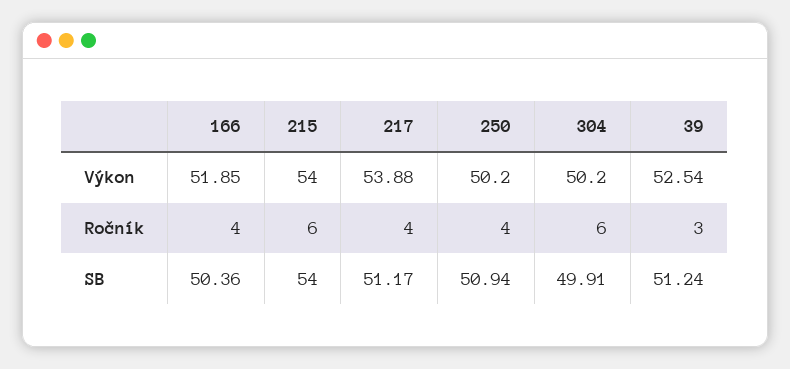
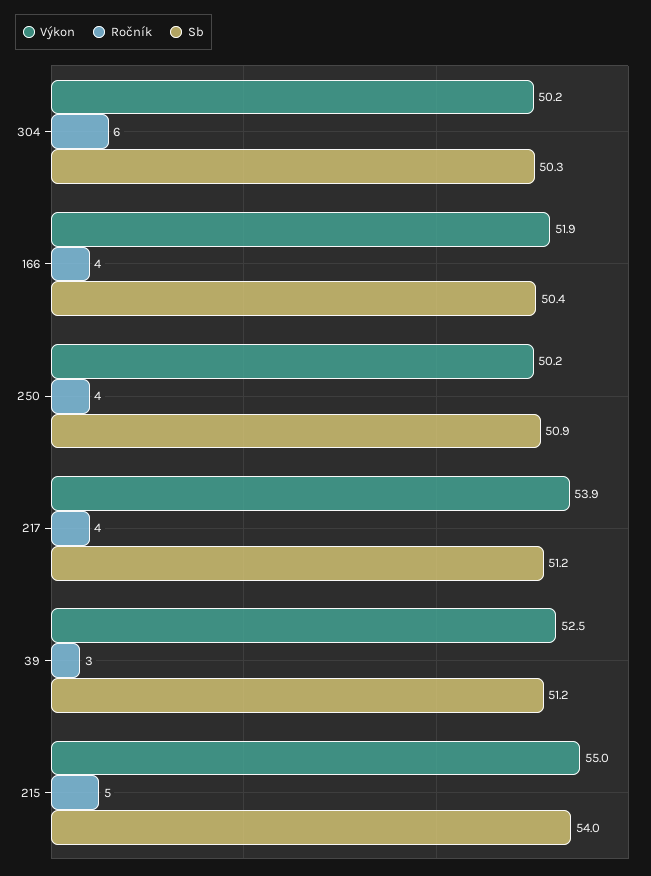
Výkon, 215: 54 -> 55
Ročník, 215: 6 -> 5
SB, 304: 49.91 -> 50.3

